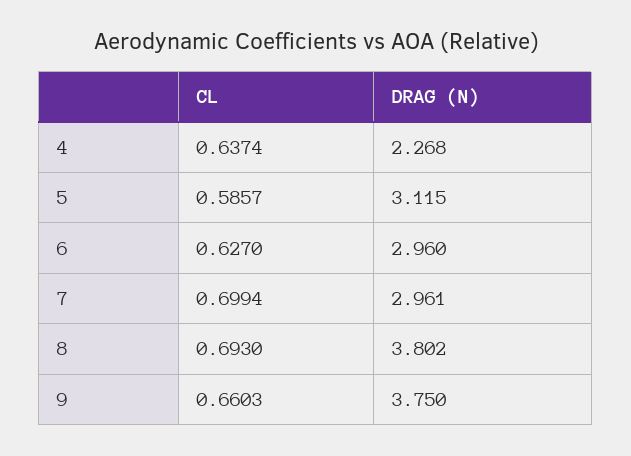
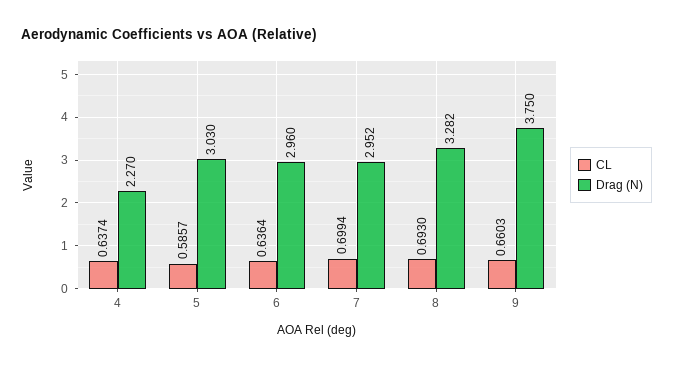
DRAG (N), 4: 2.268 -> 2.27
DRAG (N), 5: 3.115 -> 3.03
CL, 6: 0.627 -> 0.6364
DRAG (N), 7: 2.961 -> 2.952
DRAG (N), 8: 3.802 -> 3.282

